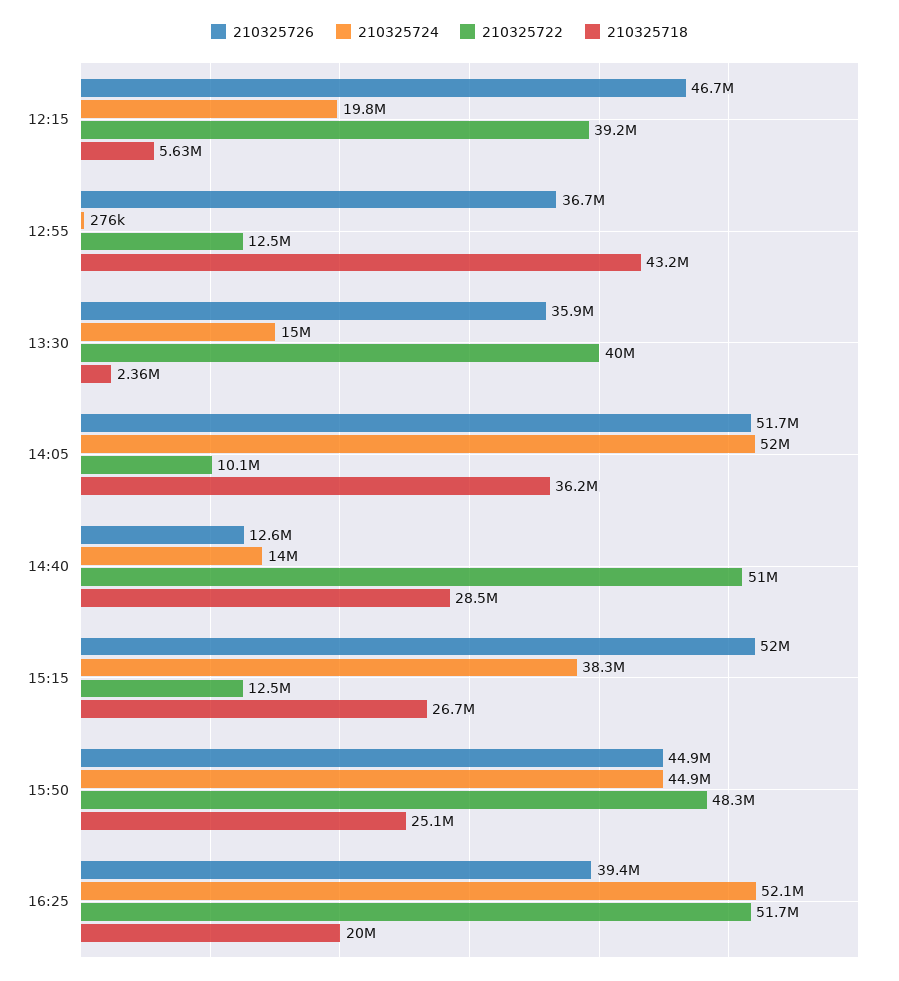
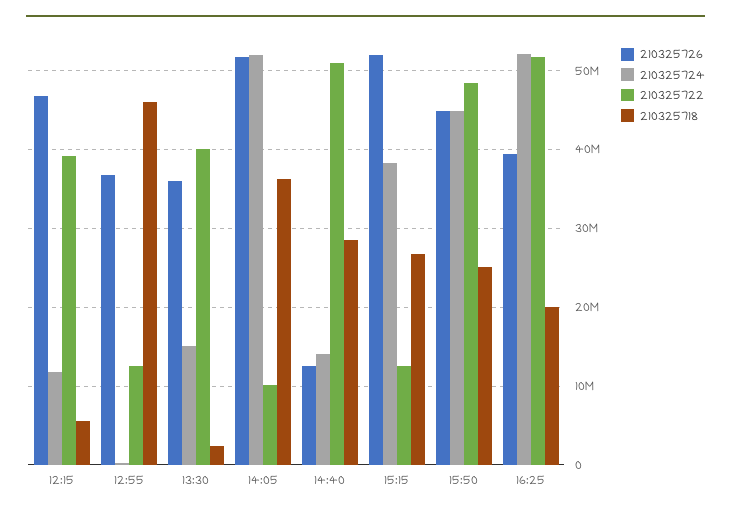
210325724, 12:15: 19800000 -> 12000000
210325718, 12:55: 43200000 -> 46000000

